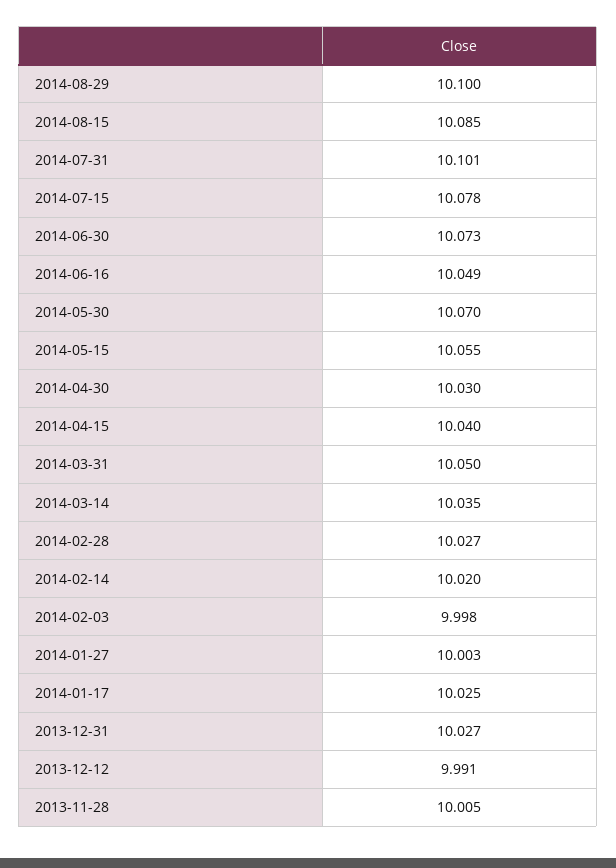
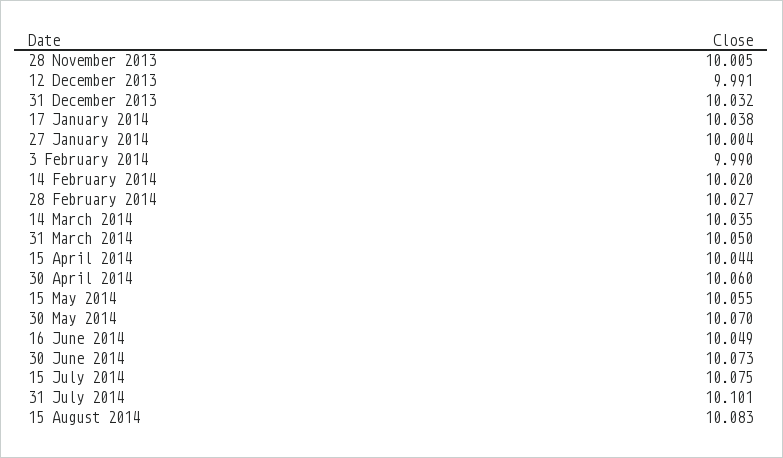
2014-08-29: 10.1 -> none
2014-08-15: 10.085 -> 10.083
2014-07-15: 10.078 -> 10.075
2014-04-30: 10.03 -> 10.06
2014-04-15: 10.04 -> 10.044
2014-02-03: 9.998 -> 9.99
2014-01-27: 10.003 -> 10.004
2014-01-17: 10.025 -> 10.038
2013-12-31: 10.027 -> 10.032

